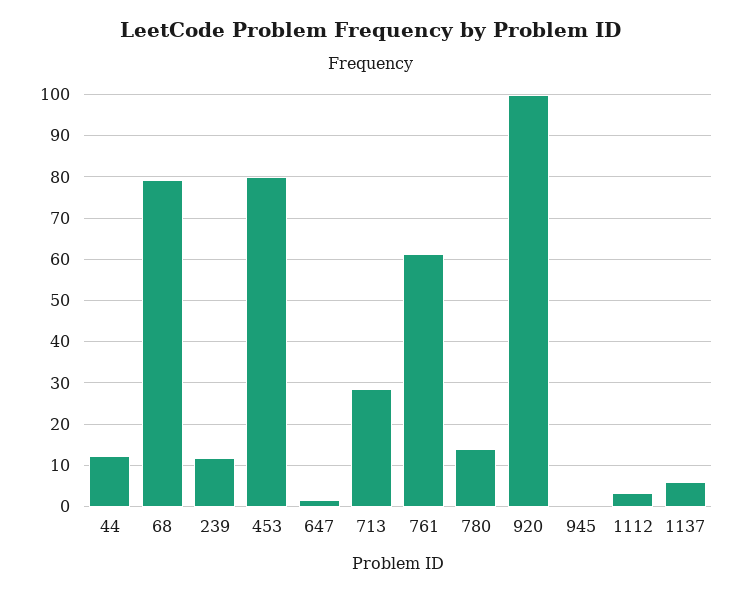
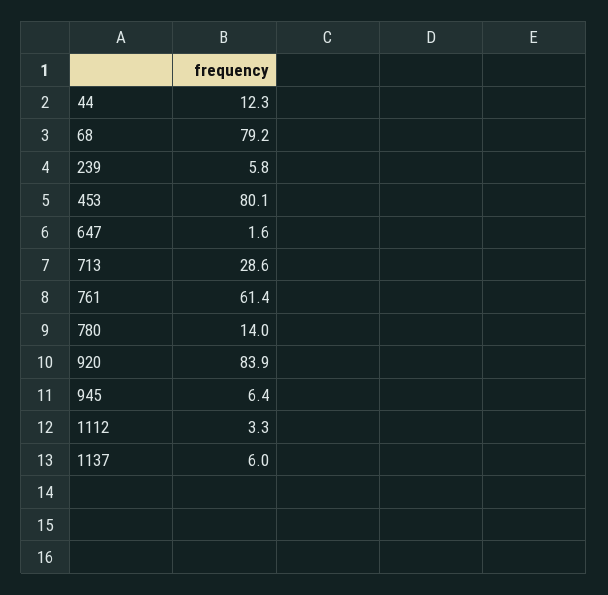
239: 12 -> 5.8
920: 100 -> 83.9
945: 0 -> 6.4

